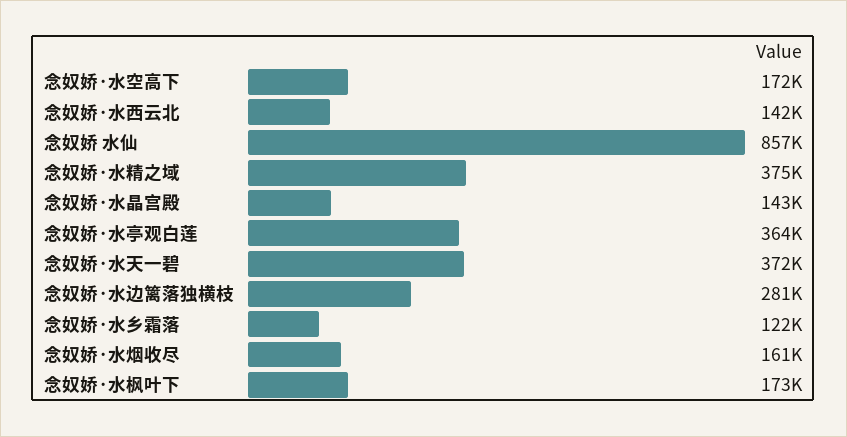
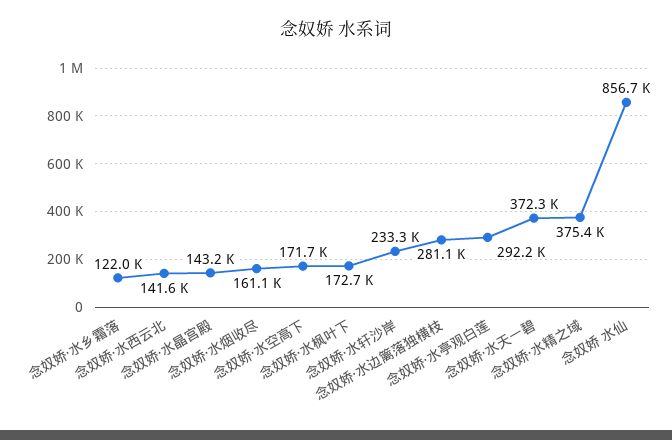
念奴娇·水亭观白莲: 364000 -> 292200
念奴娇·水轩沙岸: none -> 233300

